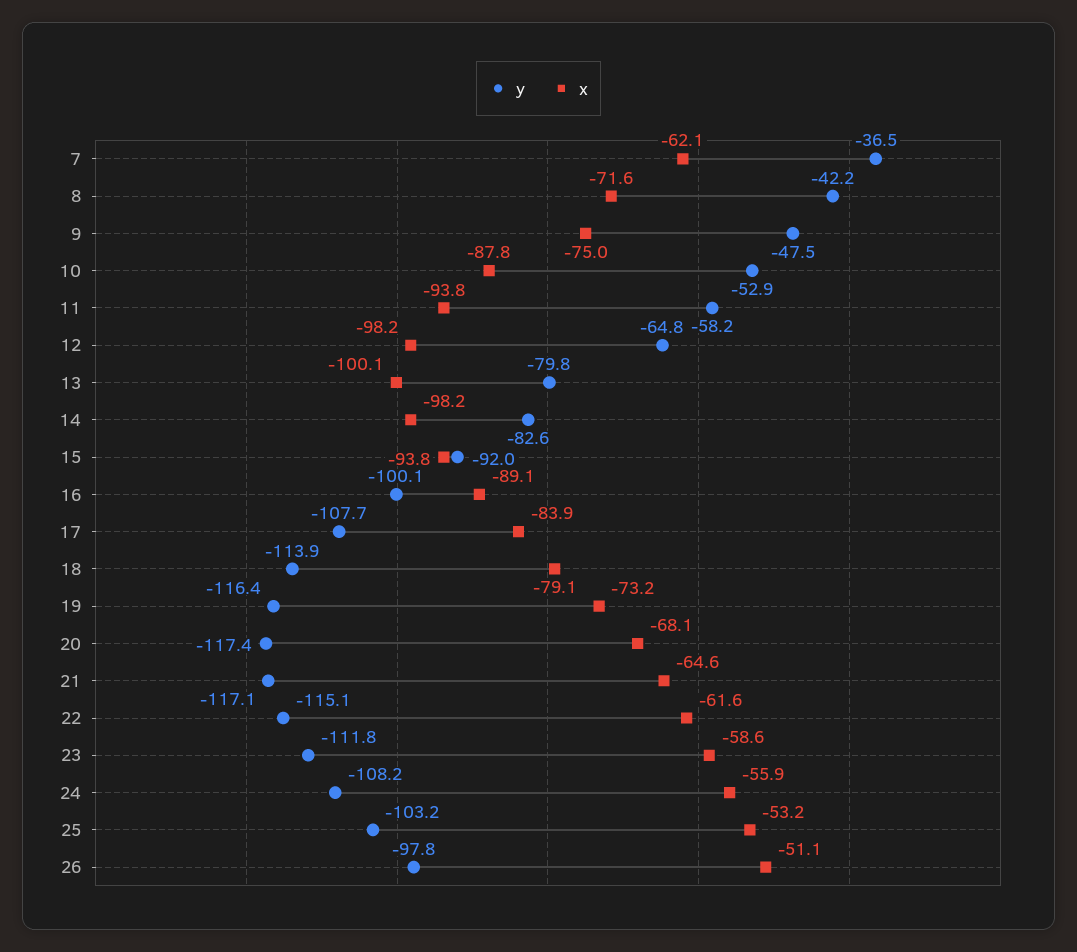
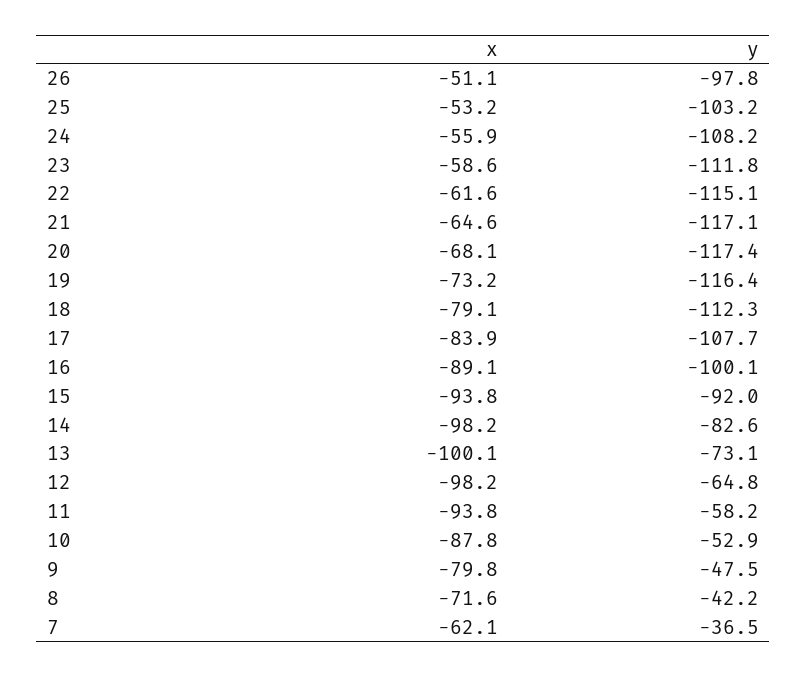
x, 9: -75 -> -79.8
y, 13: -79.8 -> -73.1
y, 18: -113.9 -> -112.3

